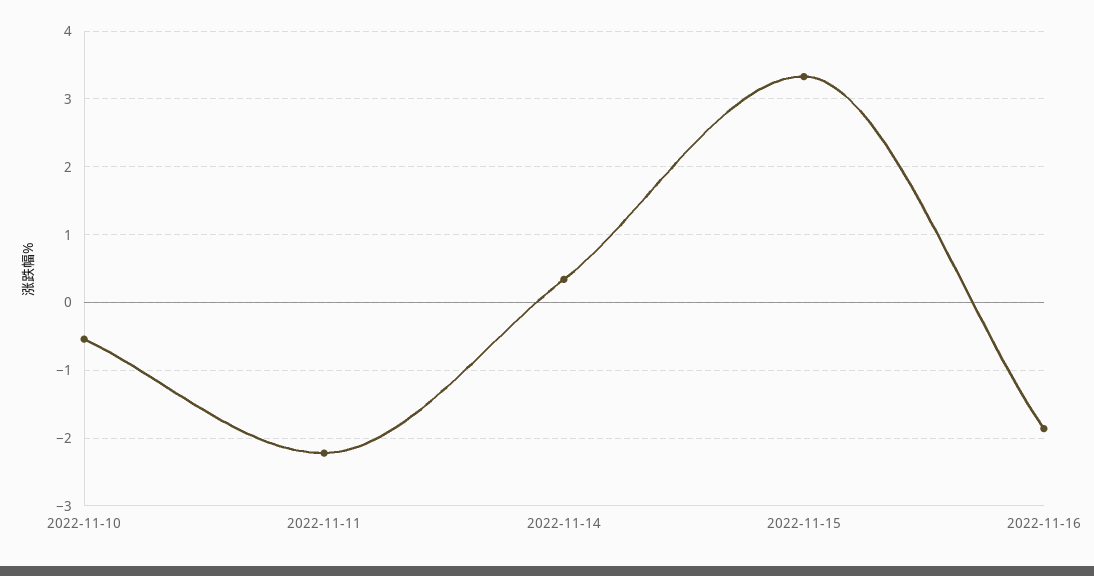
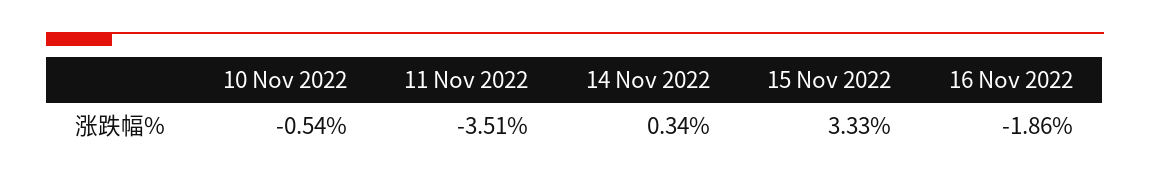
2022-11-11: -2.2 -> -3.51

